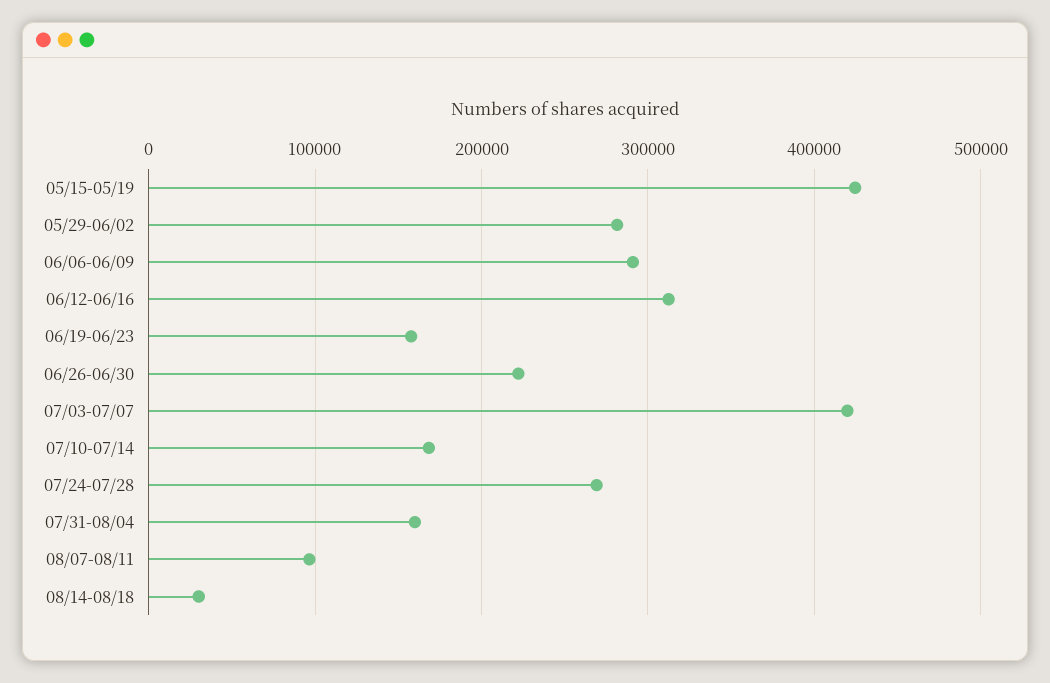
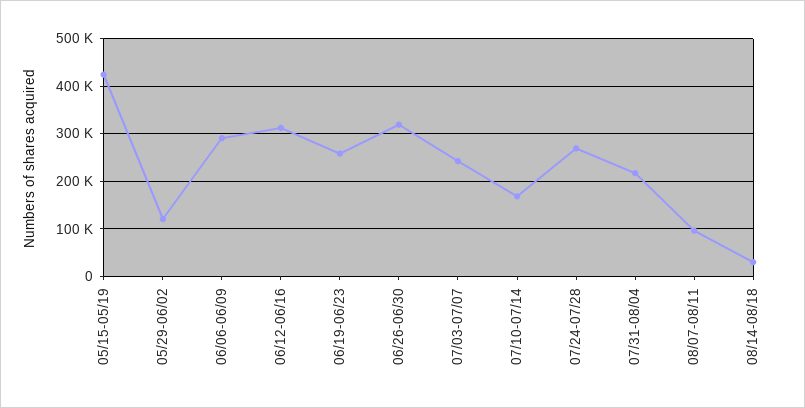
05/29-06/02: 280000 -> 120000
06/19-06/23: 160000 -> 260000
06/26-06/30: 220000 -> 320000
07/03-07/07: 420000 -> 240000
07/31-08/04: 160000 -> 220000

